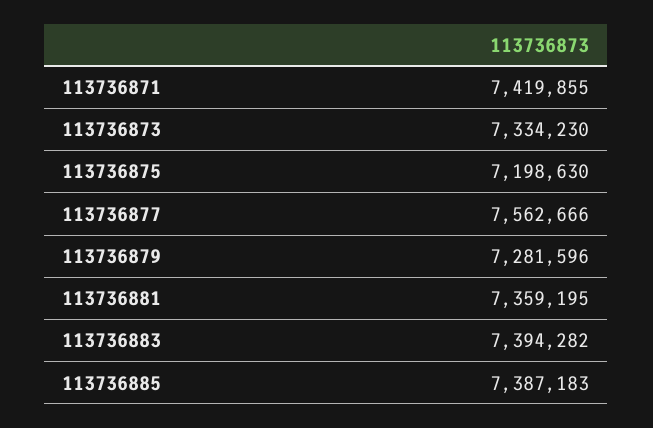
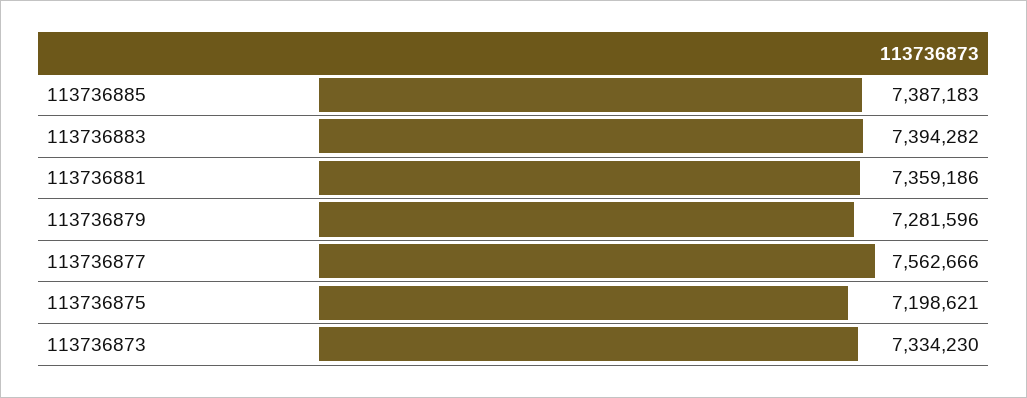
113736871: 7419855 -> none
113736875: 7198630 -> 7198621
113736881: 7359195 -> 7359186

